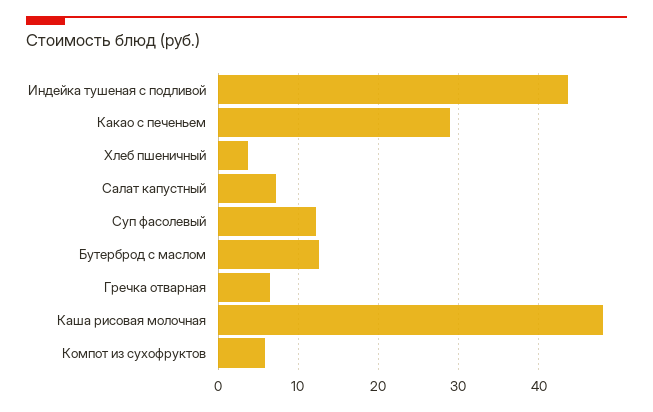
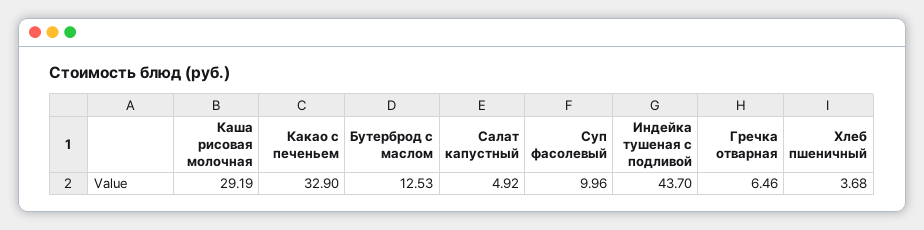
Какао с печеньем: 29 -> 32.9
Салат капустный: 7 -> 4.92
Суп фасолевый: 12 -> 9.96
Каша рисовая молочная: 48 -> 29.19
Компот из сухофруктов: 6 -> none

